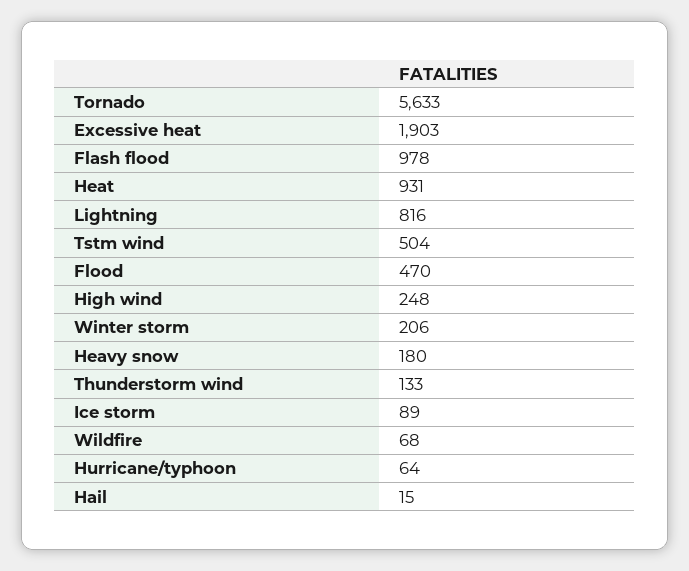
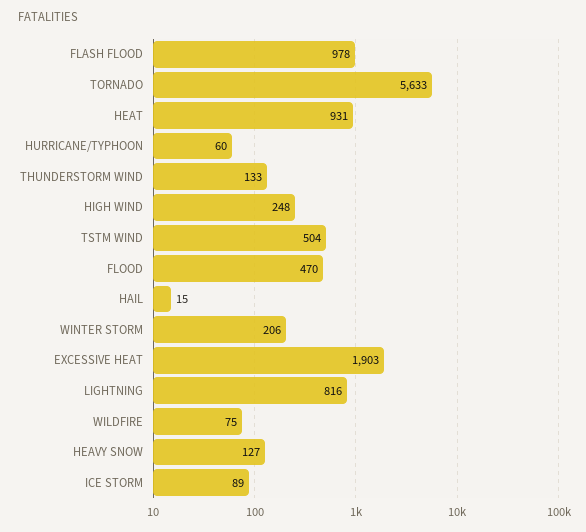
Heavy snow: 180 -> 127
Wildfire: 68 -> 75
Hurricane/typhoon: 64 -> 60

